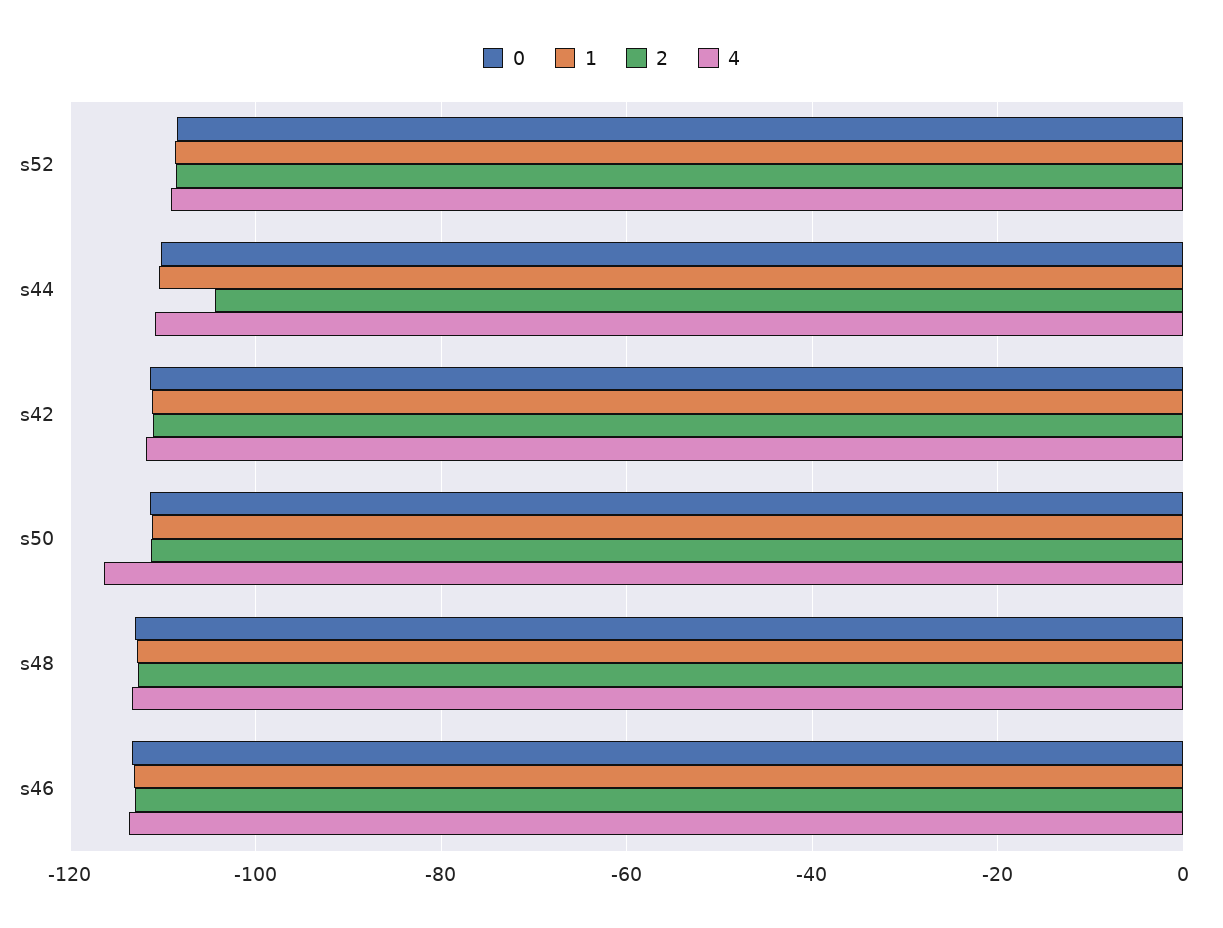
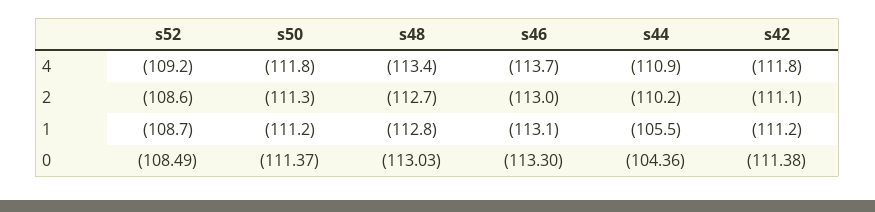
0, s44: -110 -> -104.36
1, s44: -110 -> -105.5
2, s44: -104 -> -110.2
4, s50: -116 -> -111.8

